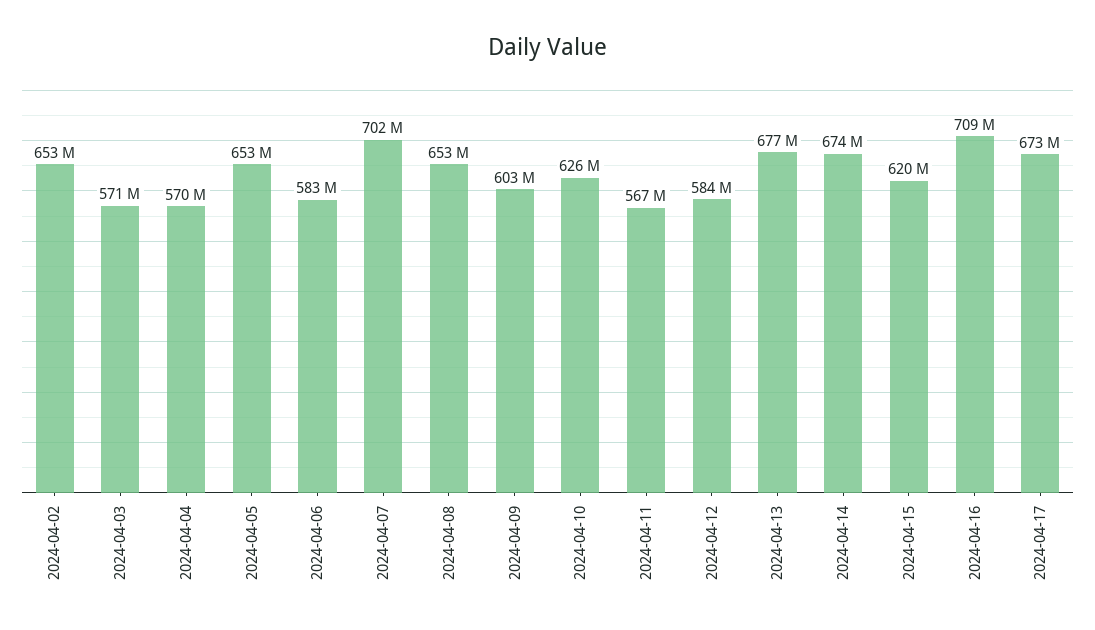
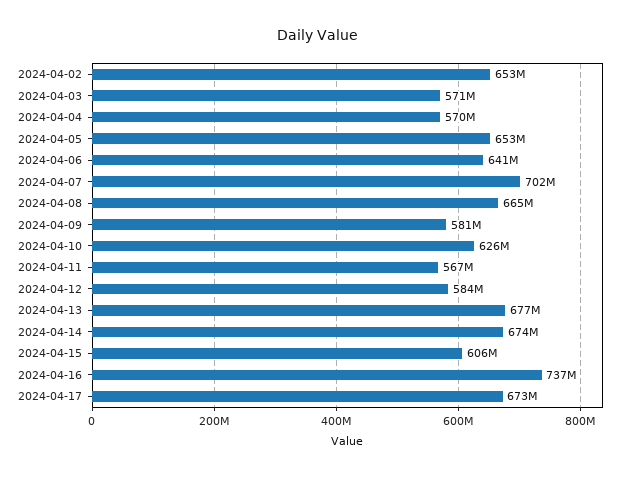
2024-04-06: 583000000 -> 641000000
2024-04-08: 653000000 -> 665000000
2024-04-09: 603000000 -> 581000000
2024-04-15: 620000000 -> 606000000
2024-04-16: 709000000 -> 737000000

